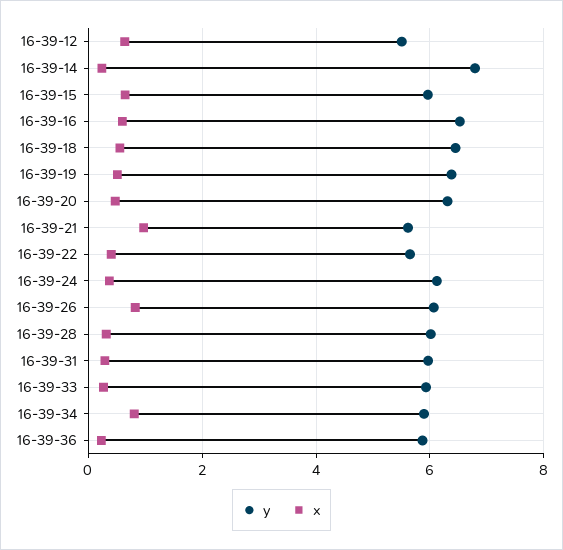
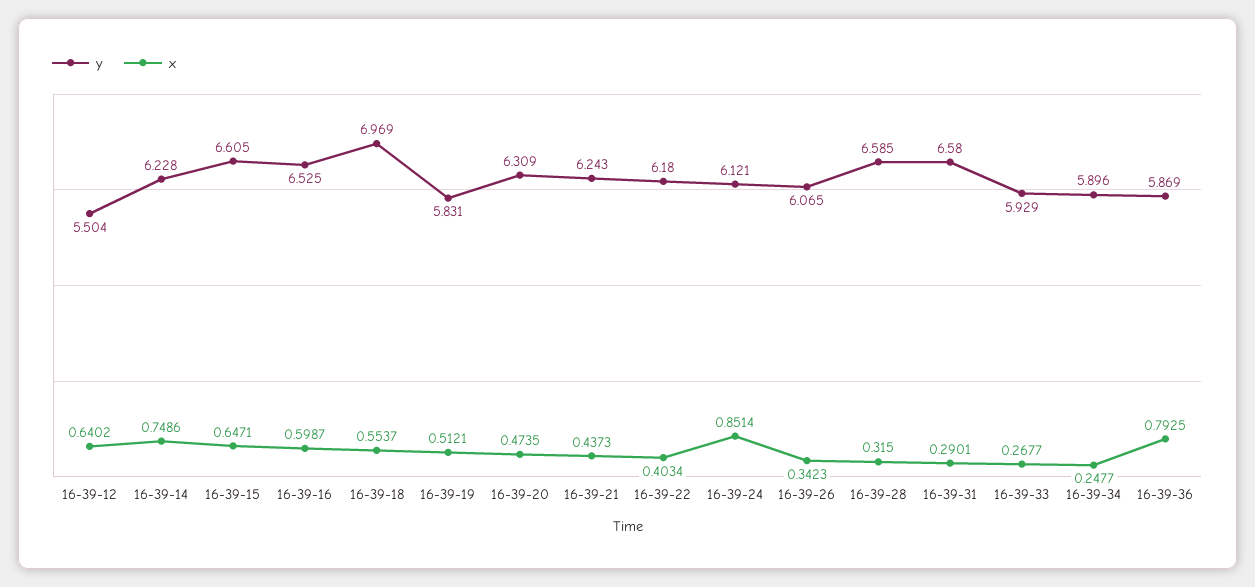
y, 16-39-14: 6.8 -> 6.228
x, 16-39-14: 0.2 -> 0.7486
y, 16-39-15: 6 -> 6.605
y, 16-39-18: 6.4 -> 6.969
y, 16-39-19: 6.4 -> 5.831
y, 16-39-21: 5.6 -> 6.243
x, 16-39-21: 1 -> 0.4373
y, 16-39-22: 5.6 -> 6.18
x, 16-39-24: 0.4 -> 0.8514
x, 16-39-26: 0.8 -> 0.3423
y, 16-39-28: 6 -> 6.585
y, 16-39-31: 6 -> 6.58
x, 16-39-34: 0.8 -> 0.2477
x, 16-39-36: 0.2 -> 0.7925

